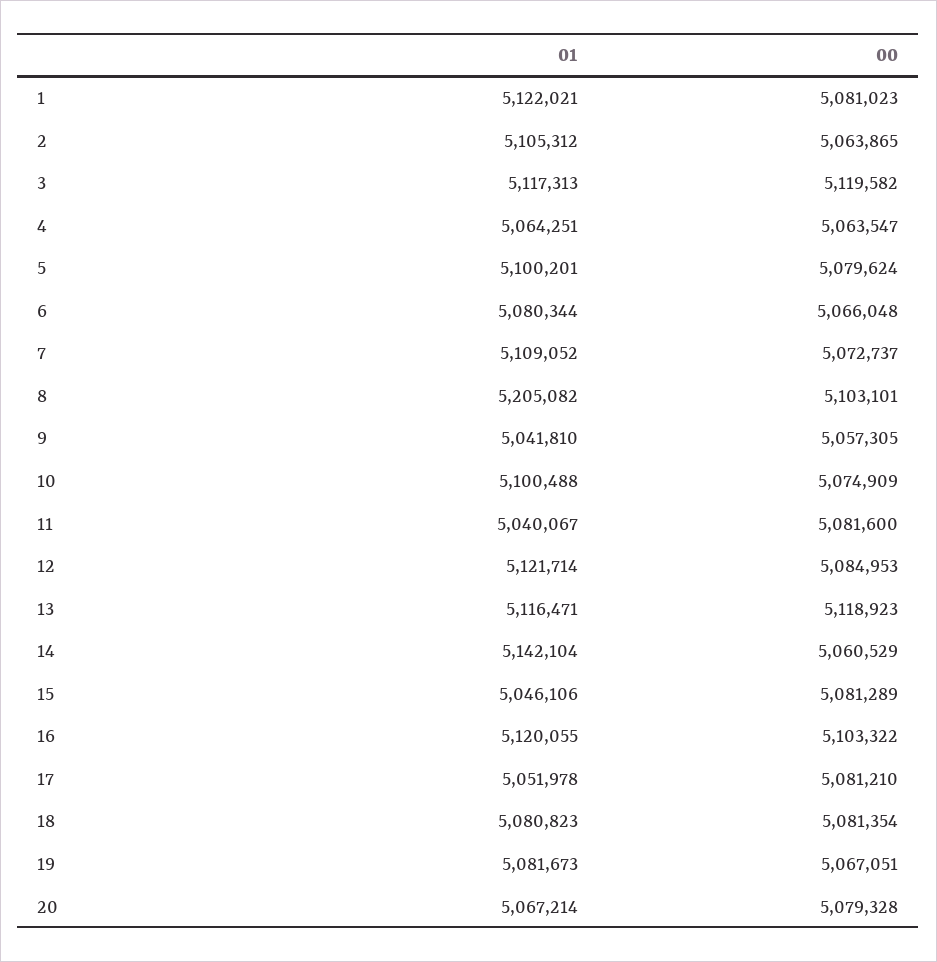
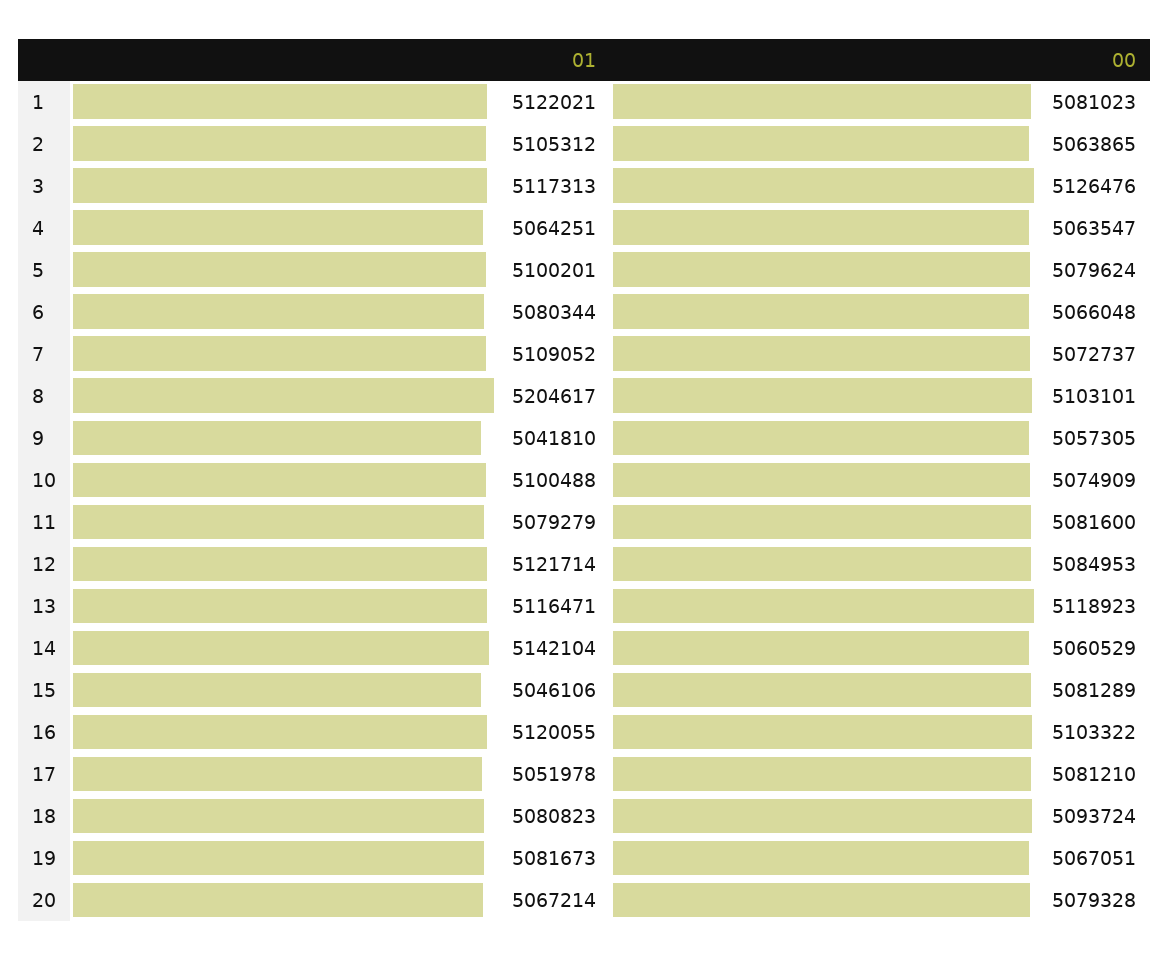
00, 3: 5119582 -> 5126476
01, 8: 5205082 -> 5204617
01, 11: 5040067 -> 5079279
00, 18: 5081354 -> 5093724

